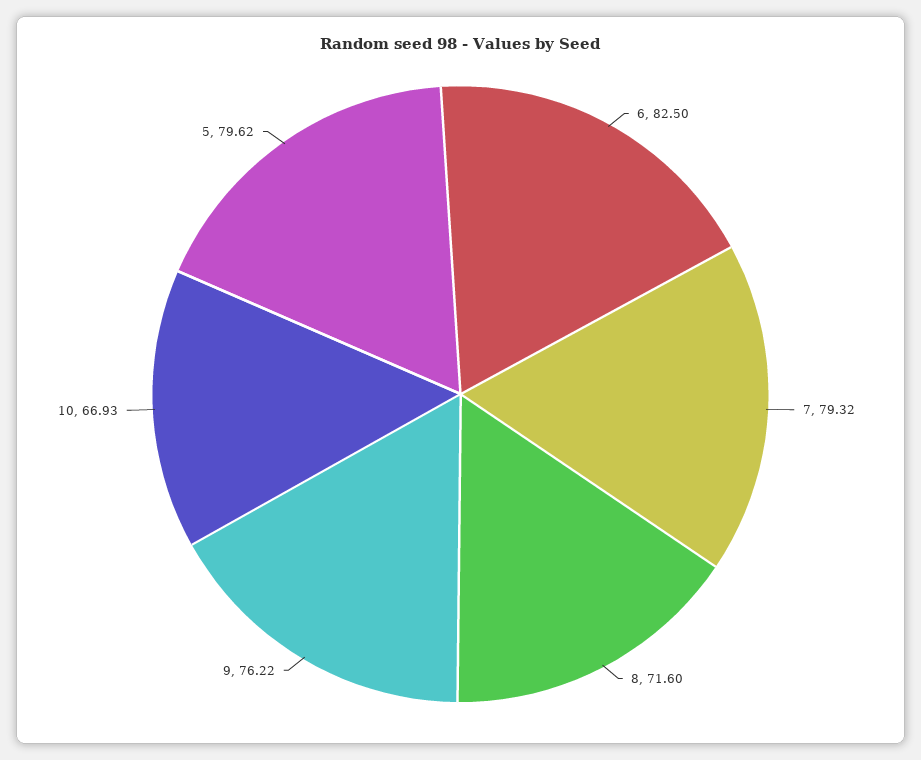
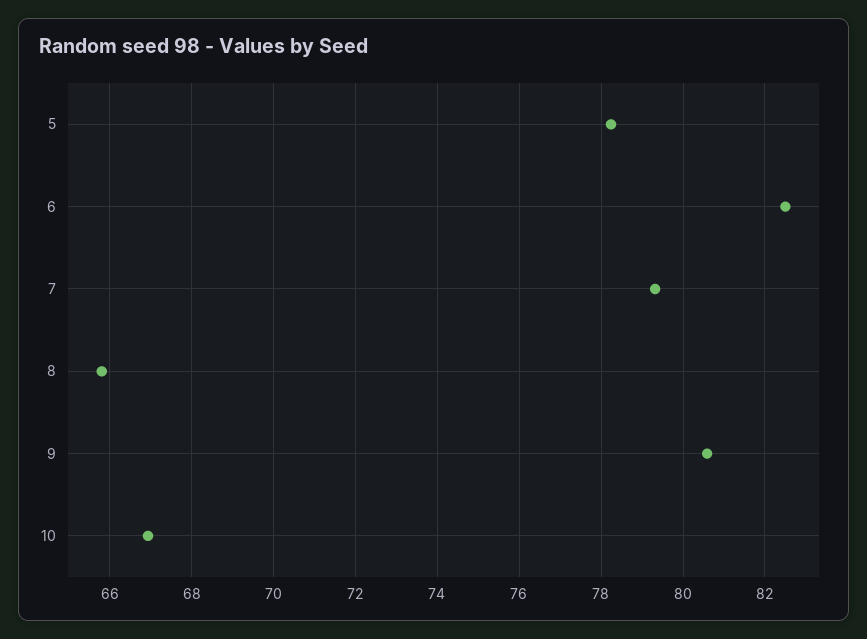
8: 71.6 -> 65.8
9: 76.22 -> 80.6
5: 79.62 -> 78.2

